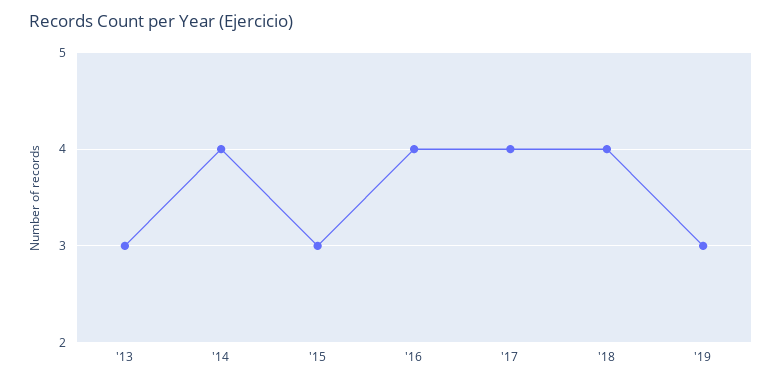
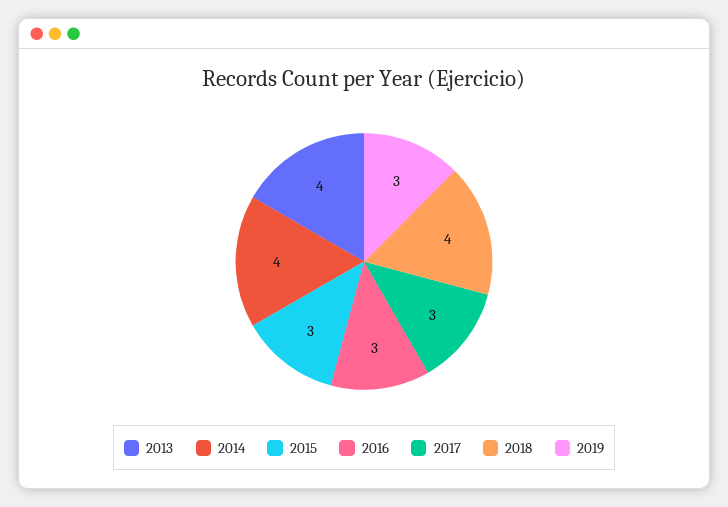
'13: 3 -> 4
'16: 4 -> 3
'17: 4 -> 3

